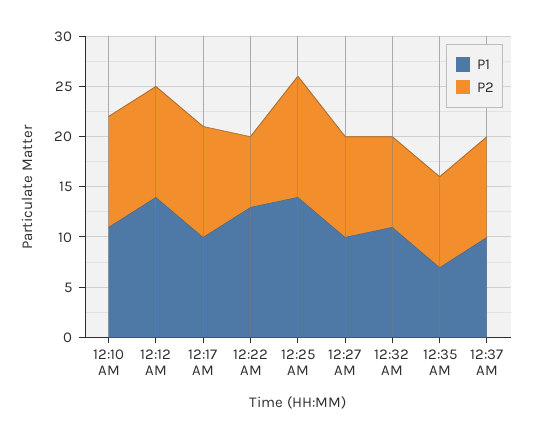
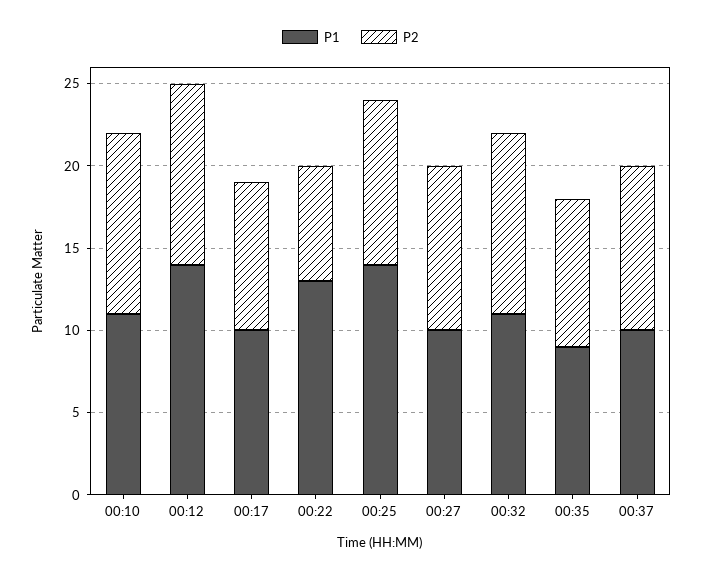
P2, 12:17 AM: 11 -> 9
P2, 12:25 AM: 12 -> 10
P2, 12:32 AM: 9 -> 11
P1, 12:35 AM: 7 -> 9

